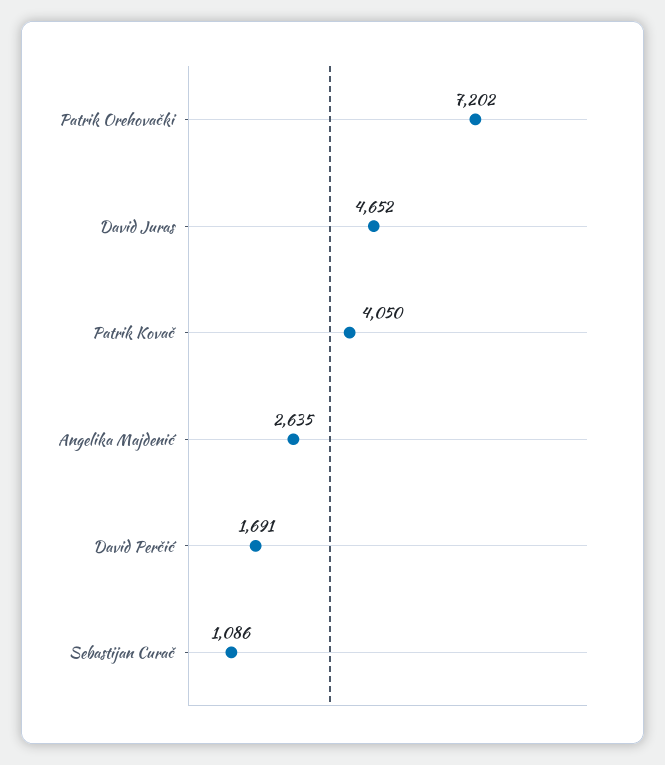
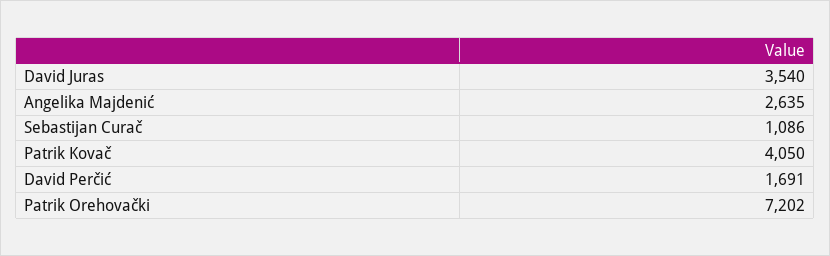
David Juras: 4652 -> 3540

